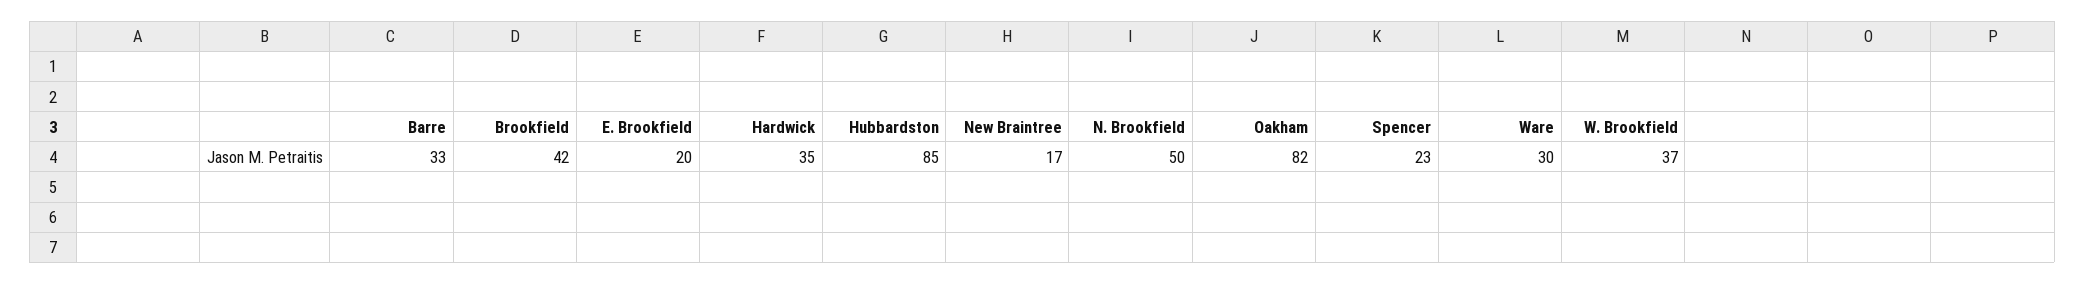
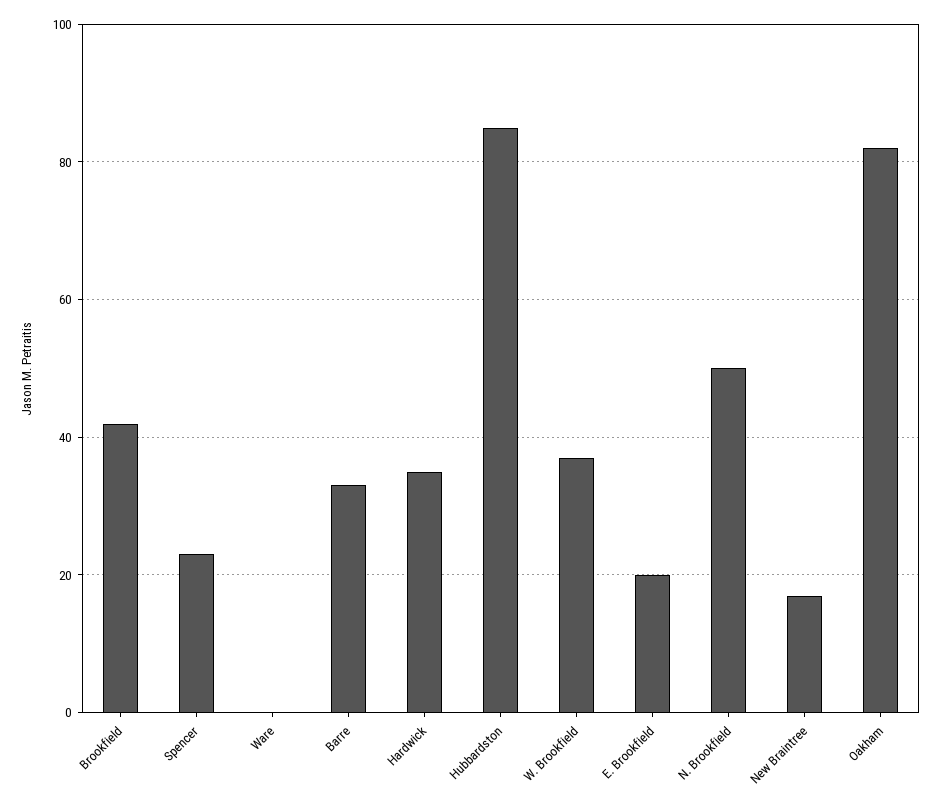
Ware: 30 -> 0

